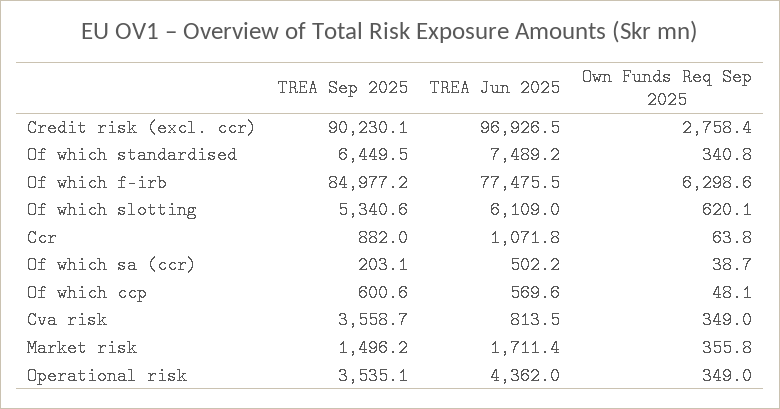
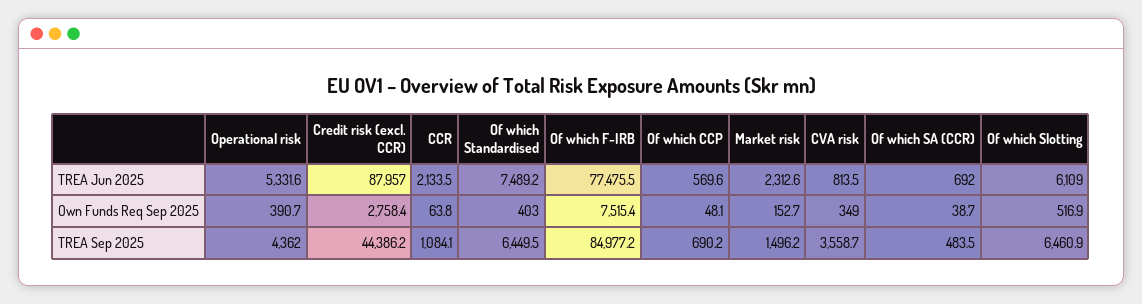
TREA Sep 2025, Credit risk (excl. ccr): 90230.1 -> 44386.2
TREA Jun 2025, Credit risk (excl. ccr): 96926.5 -> 87957
Own Funds Req Sep 2025, Of which standardised: 340.8 -> 403
Own Funds Req Sep 2025, Of which f-irb: 6298.6 -> 7515.4
TREA Sep 2025, Of which slotting: 5340.6 -> 6460.9
Own Funds Req Sep 2025, Of which slotting: 620.1 -> 516.9
TREA Sep 2025, Ccr: 882 -> 1084.1
TREA Jun 2025, Ccr: 1071.8 -> 2133.5
TREA Sep 2025, Of which sa (ccr): 203.1 -> 483.5
TREA Jun 2025, Of which sa (ccr): 502.2 -> 692
TREA Sep 2025, Of which ccp: 600.6 -> 690.2
TREA Jun 2025, Market risk: 1711.4 -> 2312.6
Own Funds Req Sep 2025, Market risk: 355.8 -> 152.7
TREA Sep 2025, Operational risk: 3535.1 -> 4362
TREA Jun 2025, Operational risk: 4362 -> 5331.6
Own Funds Req Sep 2025, Operational risk: 349 -> 390.7

